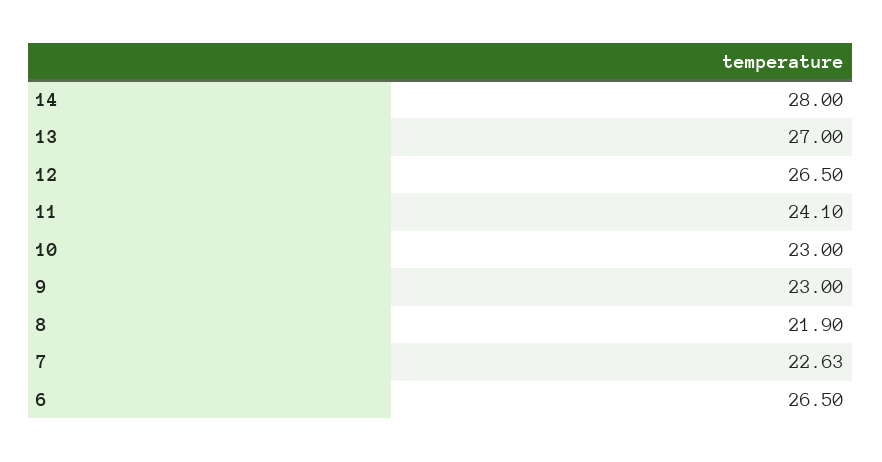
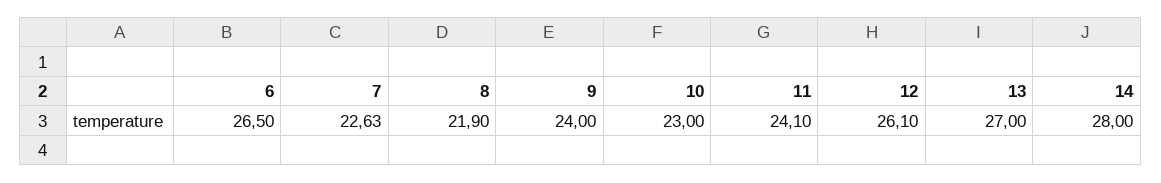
12: 26.5 -> 26.1
9: 23 -> 24

